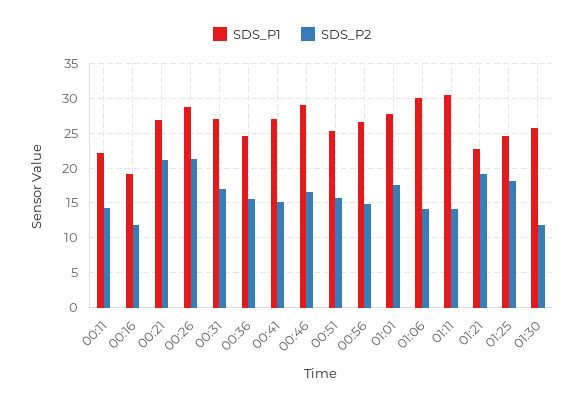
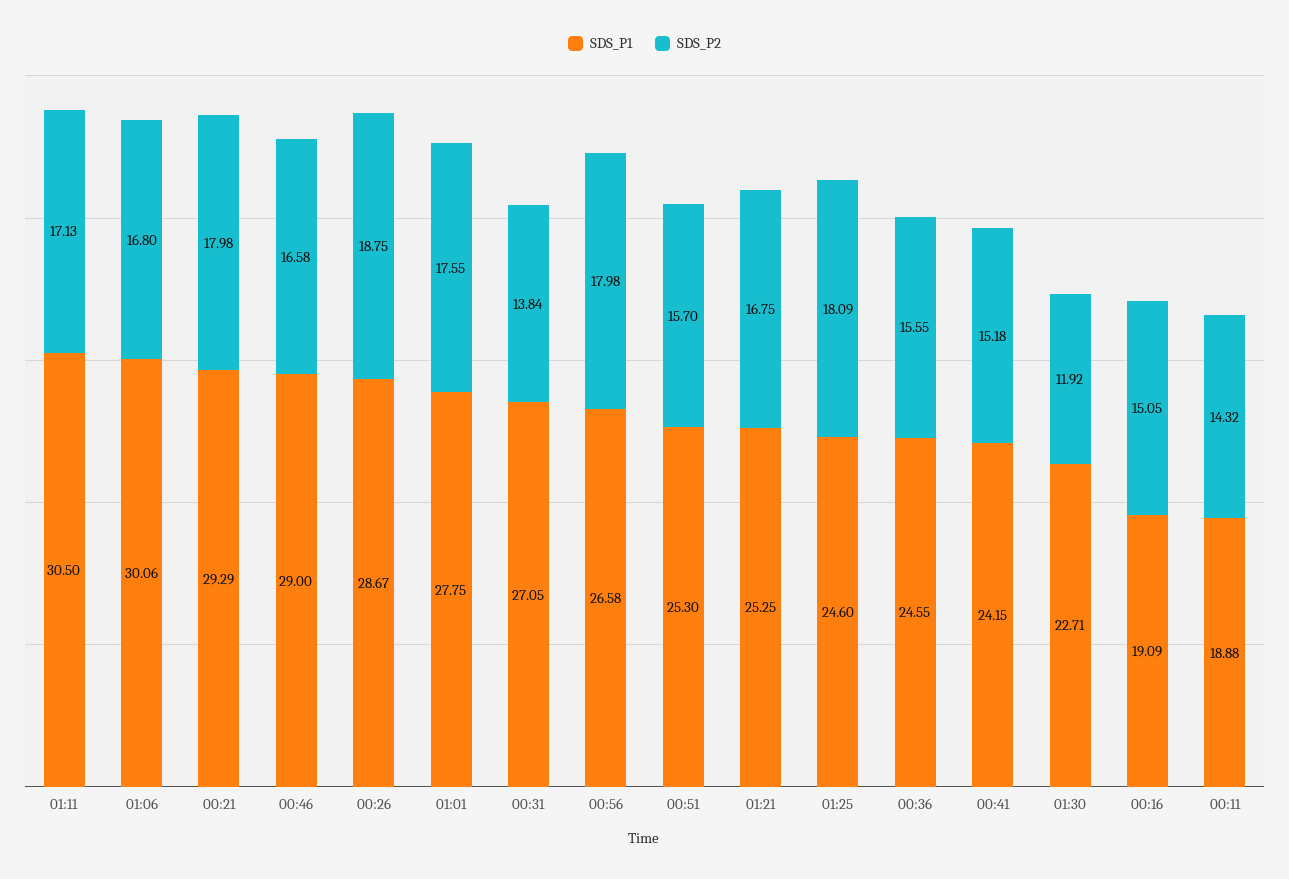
SDS_P1, 00:11: 22 -> 18.88
SDS_P2, 00:16: 12 -> 15.05
SDS_P1, 00:21: 27 -> 29.29
SDS_P2, 00:21: 21 -> 17.98
SDS_P2, 00:26: 21 -> 18.75
SDS_P2, 00:31: 17 -> 13.84
SDS_P1, 00:41: 27 -> 24.15
SDS_P2, 00:56: 15 -> 17.98
SDS_P2, 01:06: 14 -> 16.8
SDS_P2, 01:11: 14 -> 17.13
SDS_P1, 01:21: 23 -> 25.25
SDS_P2, 01:21: 19 -> 16.75
SDS_P1, 01:30: 26 -> 22.71

